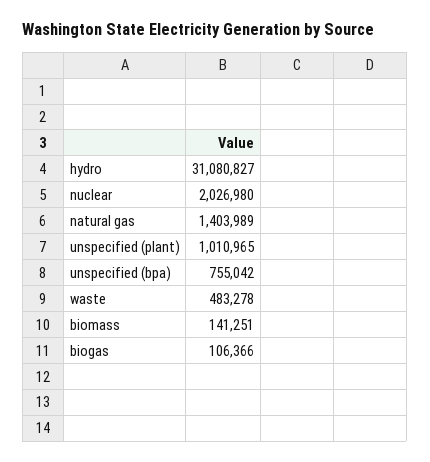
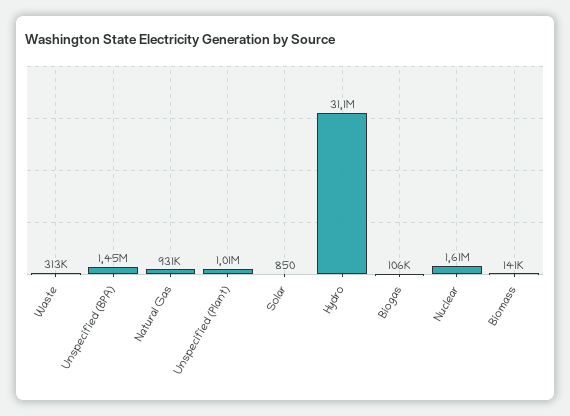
nuclear: 2026980 -> 1610000
natural gas: 1403989 -> 931000
unspecified (bpa): 755042 -> 1450000
waste: 483278 -> 313000
Solar: none -> 850

